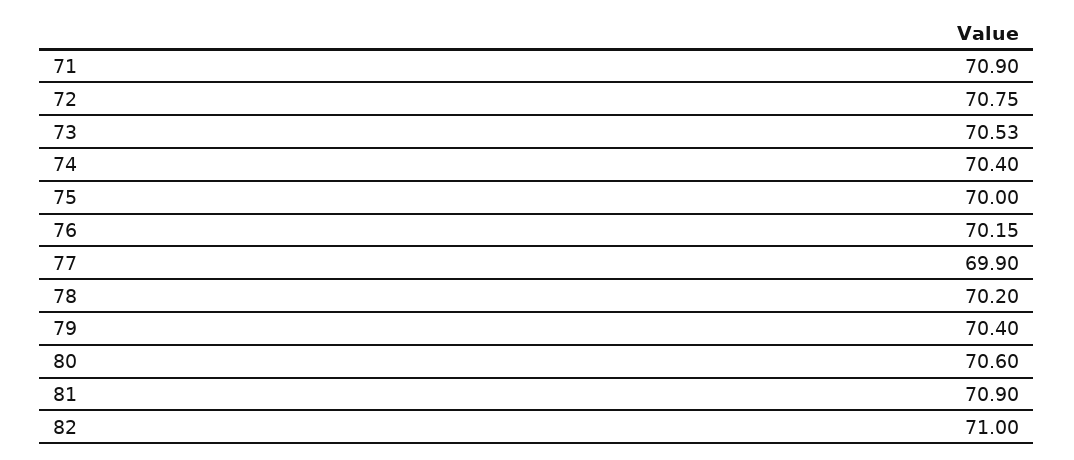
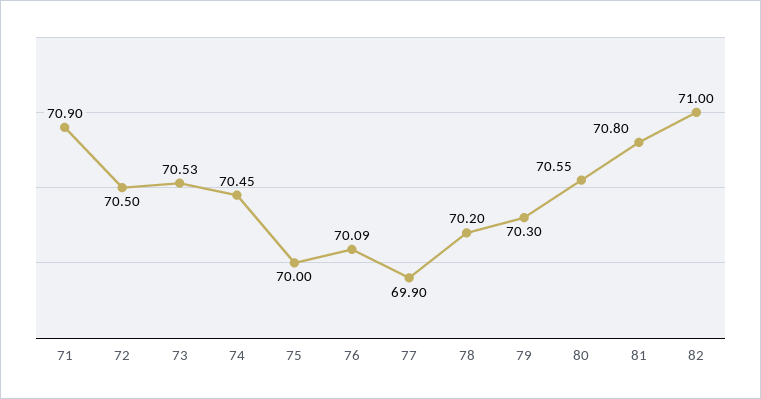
72: 70.75 -> 70.5
74: 70.4 -> 70.45
76: 70.15 -> 70.09
79: 70.4 -> 70.3
80: 70.6 -> 70.55
81: 70.9 -> 70.8

